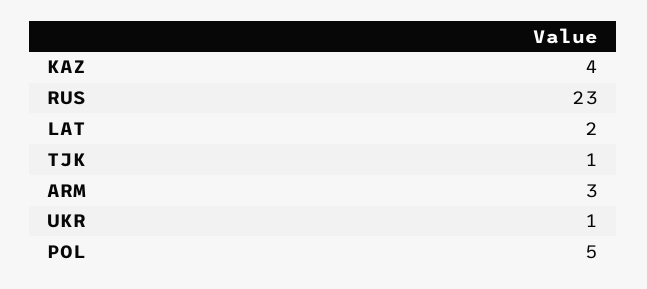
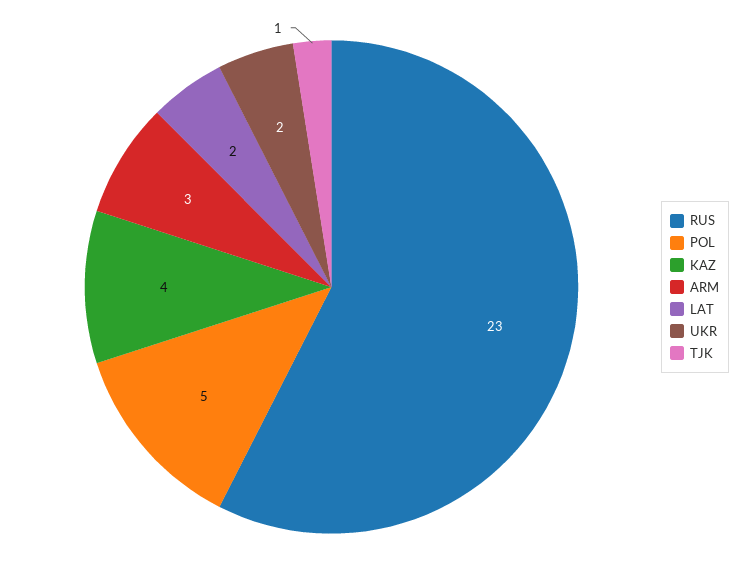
UKR: 1 -> 2

